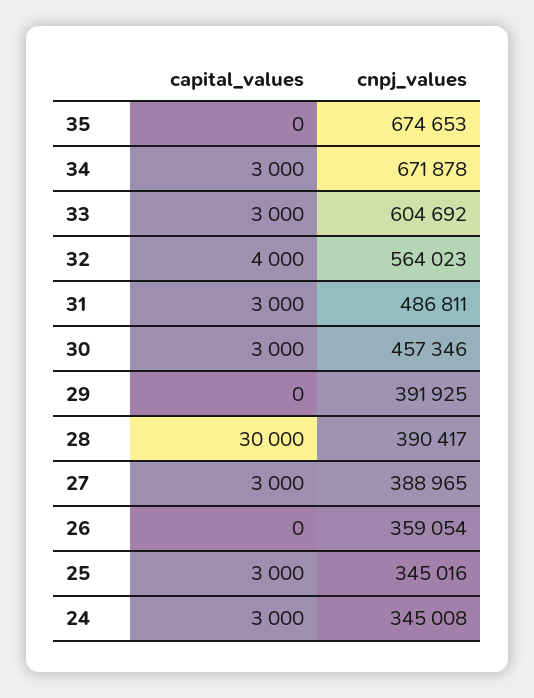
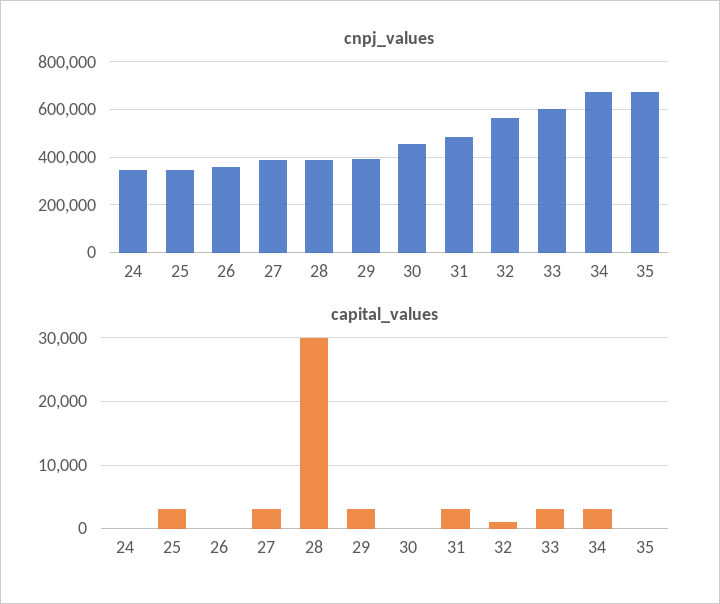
capital_values, 32: 4000 -> 1000
capital_values, 30: 3000 -> 0
capital_values, 29: 0 -> 3000
capital_values, 24: 3000 -> 0

